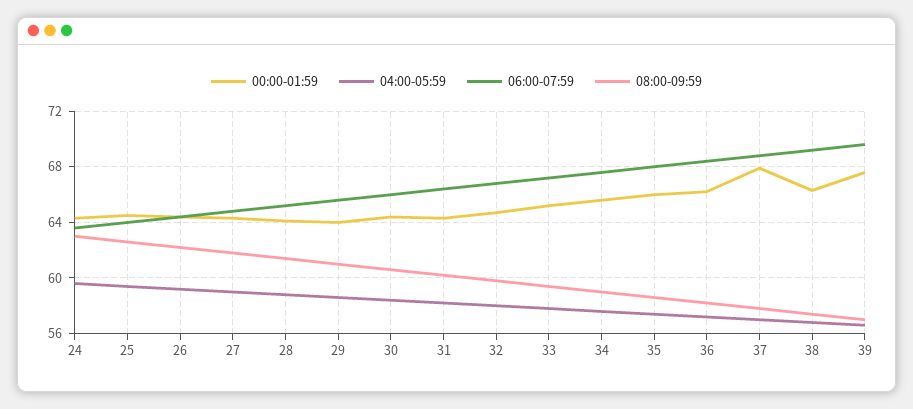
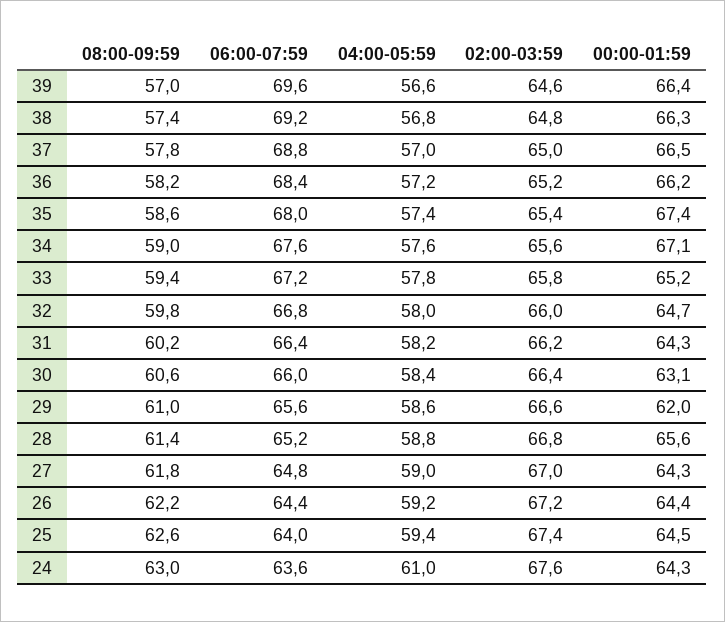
04:00-05:59, 24: 59.5 -> 61
00:00-01:59, 28: 64 -> 65.6
00:00-01:59, 29: 64 -> 62
00:00-01:59, 30: 64.5 -> 63.1
00:00-01:59, 34: 65.5 -> 67.1
00:00-01:59, 35: 66 -> 67.4
00:00-01:59, 37: 68 -> 66.5
00:00-01:59, 39: 67.5 -> 66.4
02:00-03:59, 39: none -> 64.6
02:00-03:59, 38: none -> 64.8
02:00-03:59, 37: none -> 65
02:00-03:59, 36: none -> 65.2
02:00-03:59, 35: none -> 65.4
02:00-03:59, 34: none -> 65.6
02:00-03:59, 33: none -> 65.8
02:00-03:59, 32: none -> 66
02:00-03:59, 31: none -> 66.2
02:00-03:59, 30: none -> 66.4
02:00-03:59, 29: none -> 66.6
02:00-03:59, 28: none -> 66.8
02:00-03:59, 27: none -> 67
02:00-03:59, 26: none -> 67.2
02:00-03:59, 25: none -> 67.4
02:00-03:59, 24: none -> 67.6

